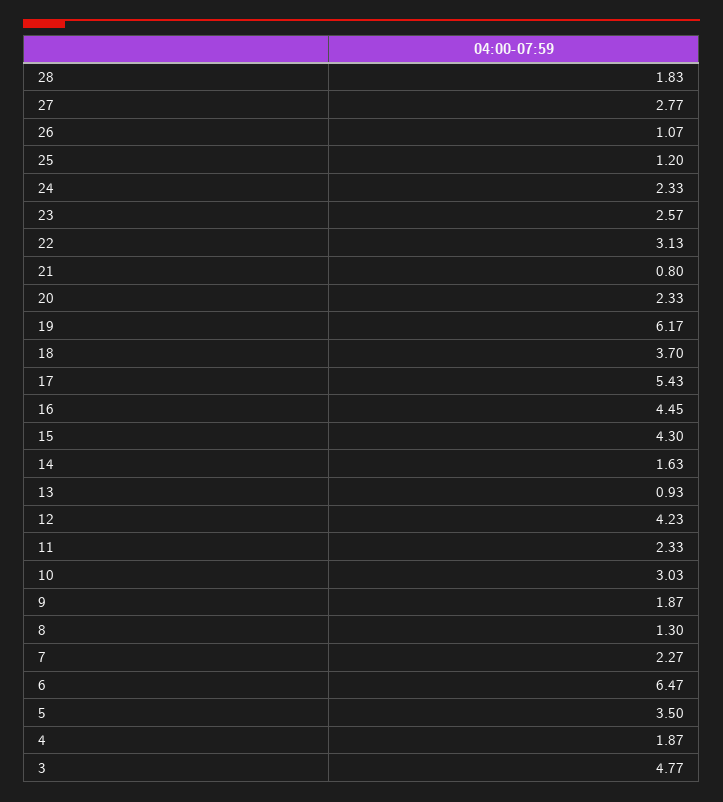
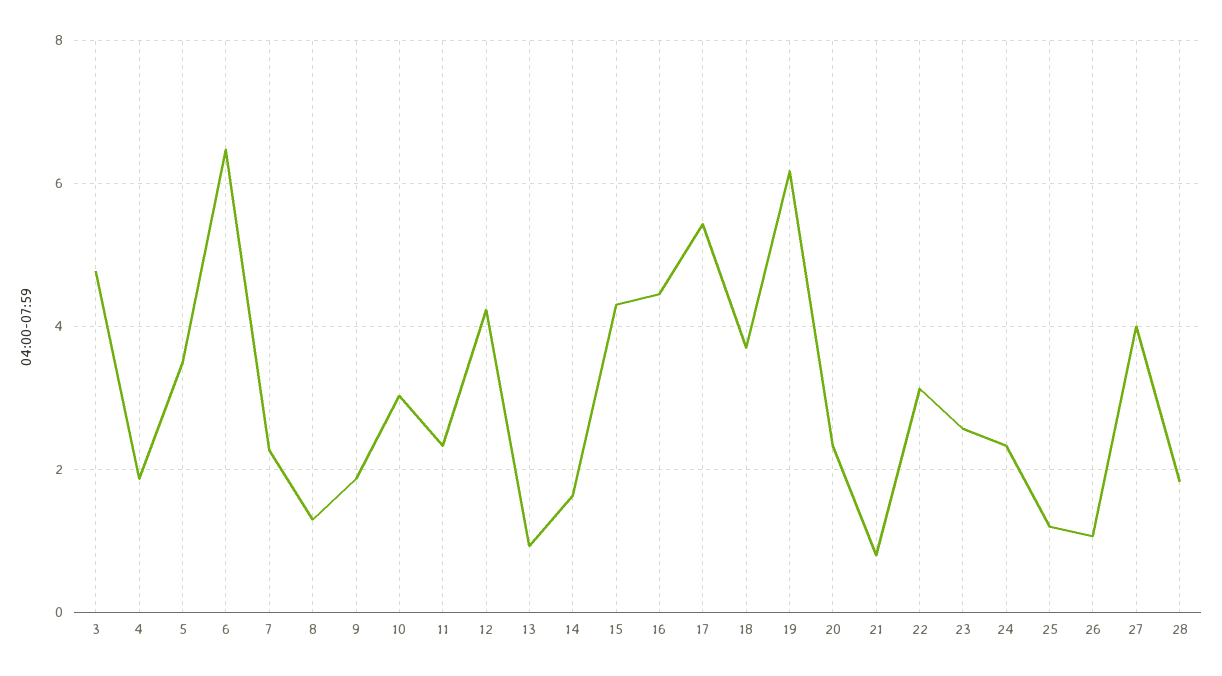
27: 2.77 -> 4

